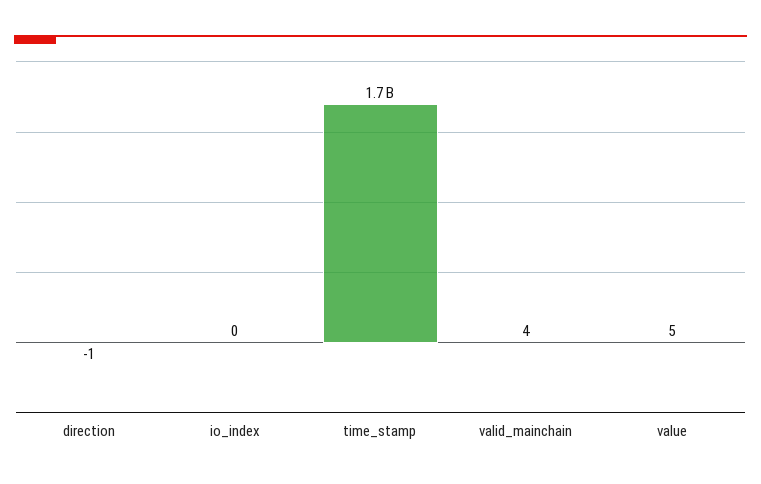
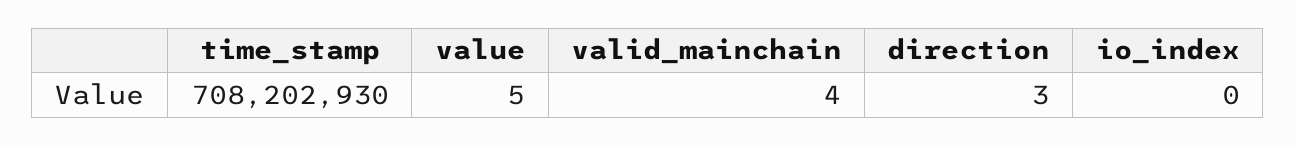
direction: -1 -> 3
time_stamp: 1700000000 -> 708202930

